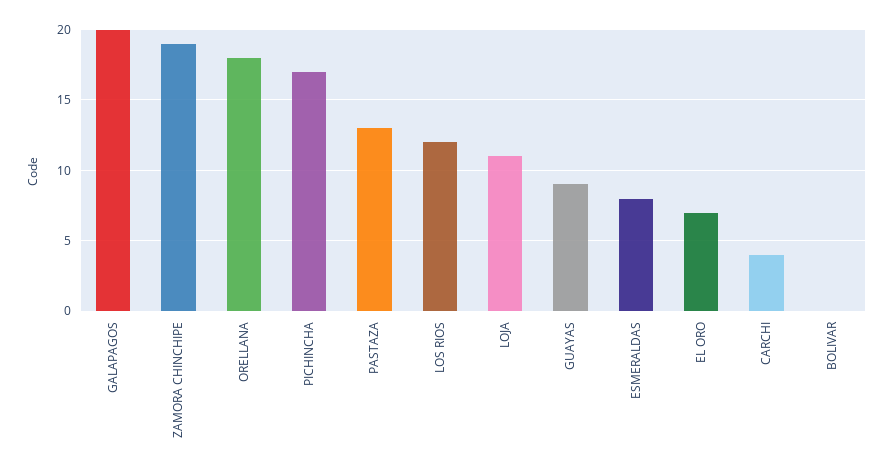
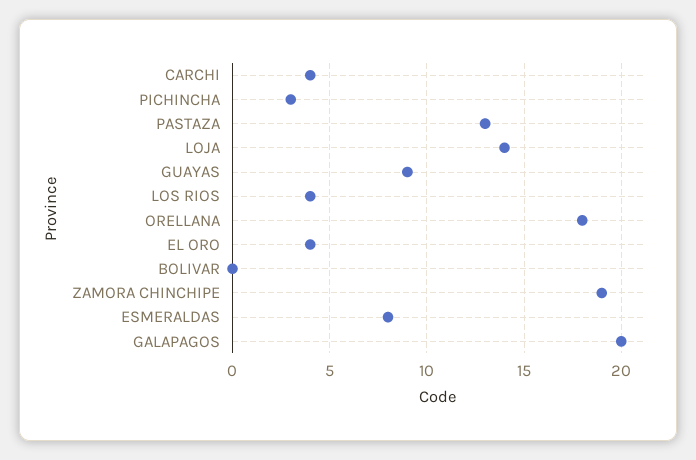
PICHINCHA: 17 -> 3
LOS RIOS: 12 -> 4
LOJA: 11 -> 14
EL ORO: 7 -> 4

